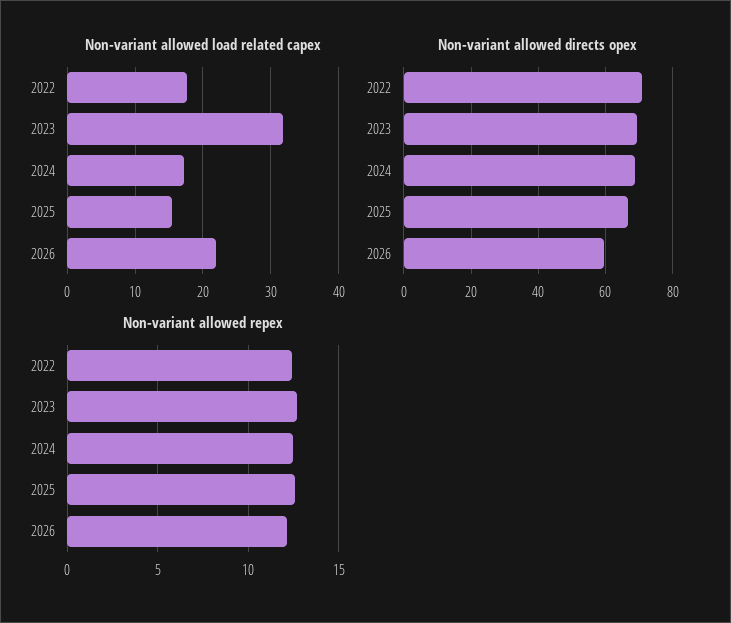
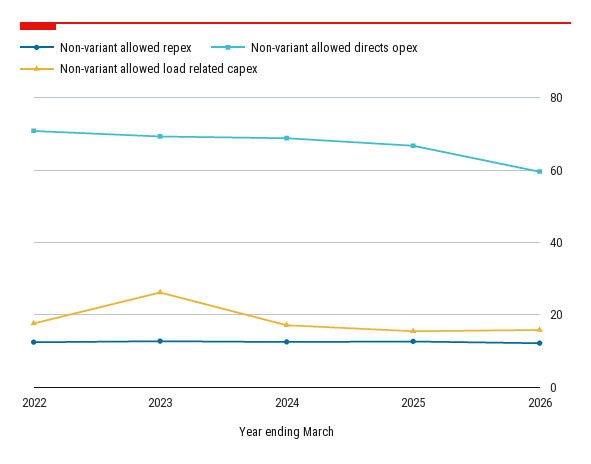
Non-variant allowed load related capex, 2023: 32 -> 26
Non-variant allowed load related capex, 2026: 22 -> 16

